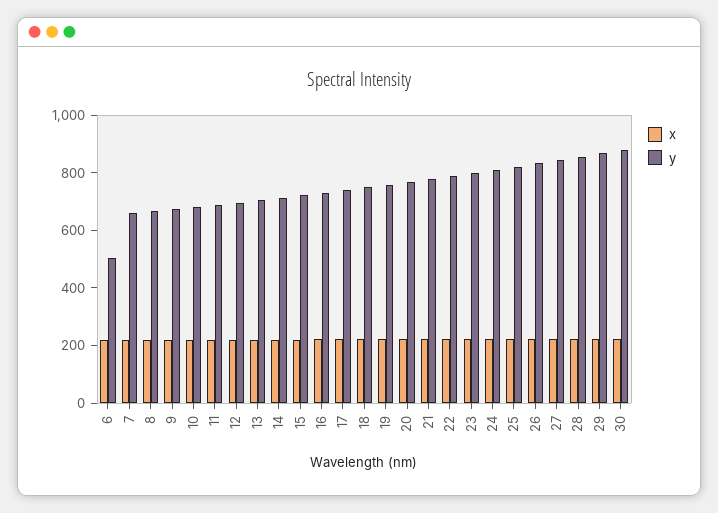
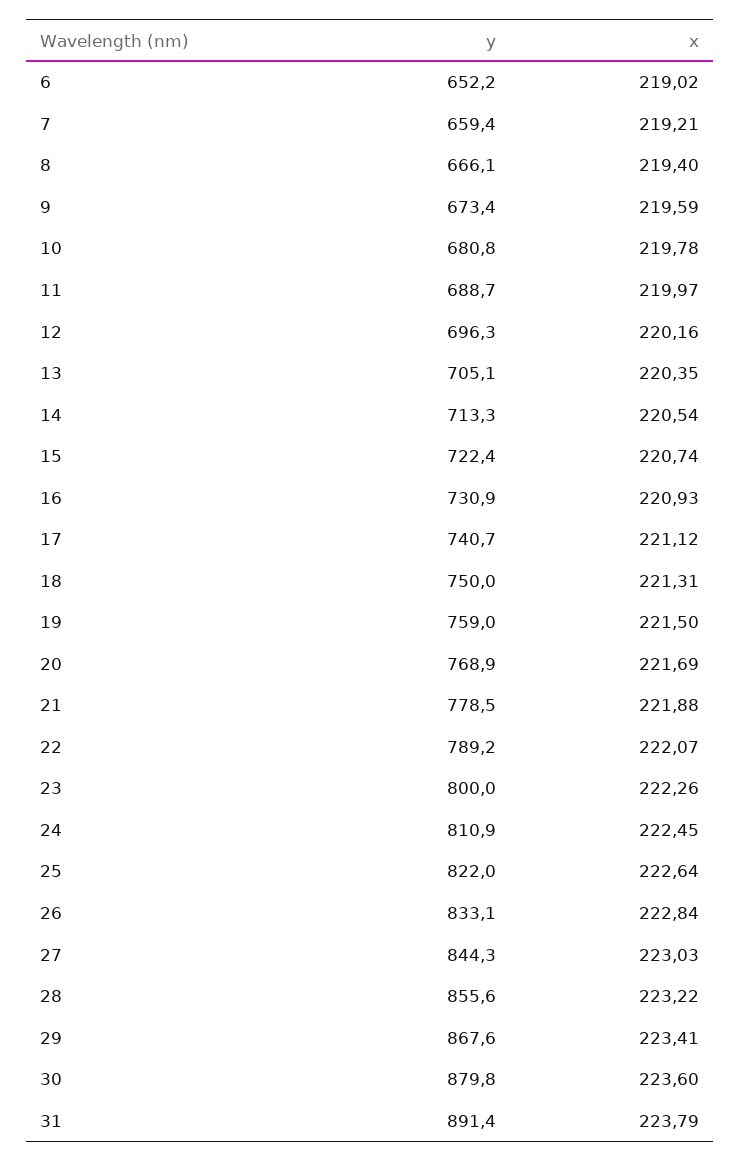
y, 6: 500 -> 652.2
y, 31: none -> 891.4
x, 31: none -> 223.79

